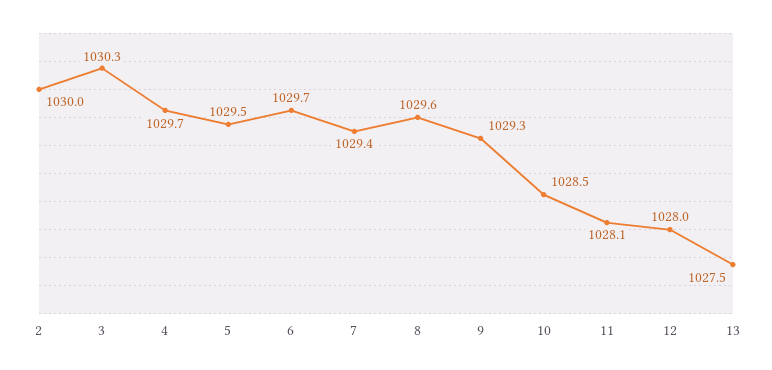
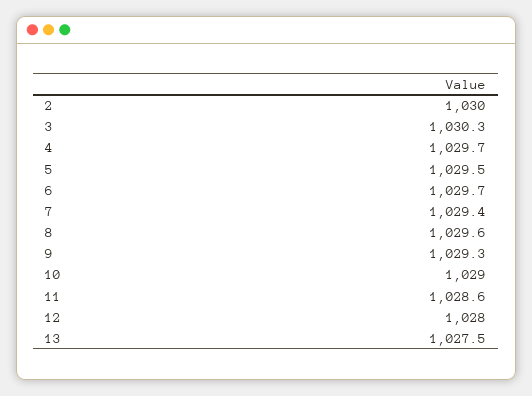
10: 1028.5 -> 1029
11: 1028.1 -> 1028.6

